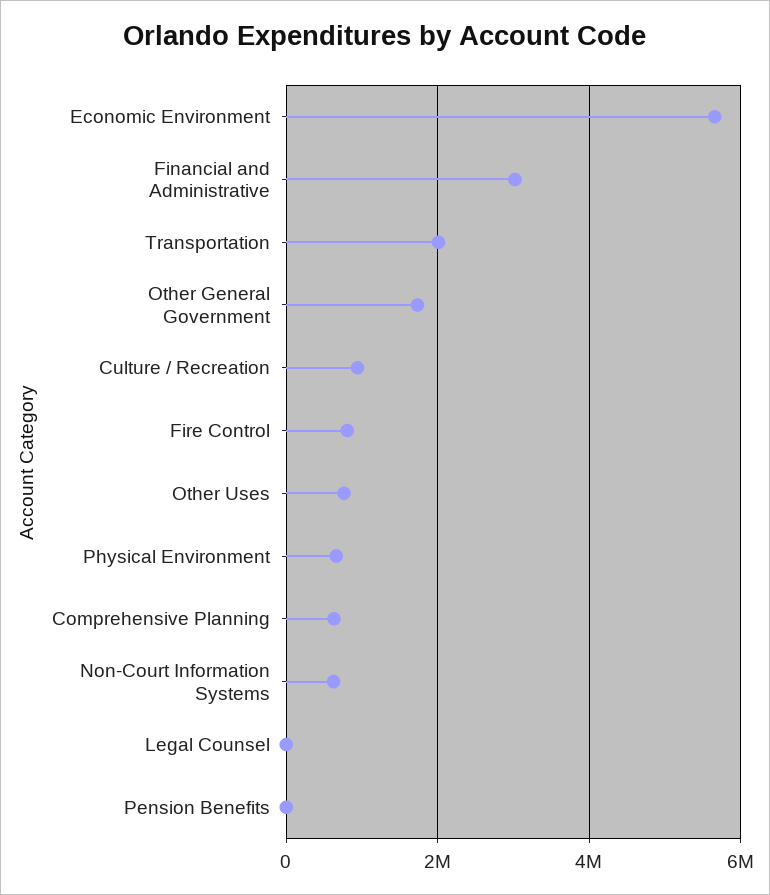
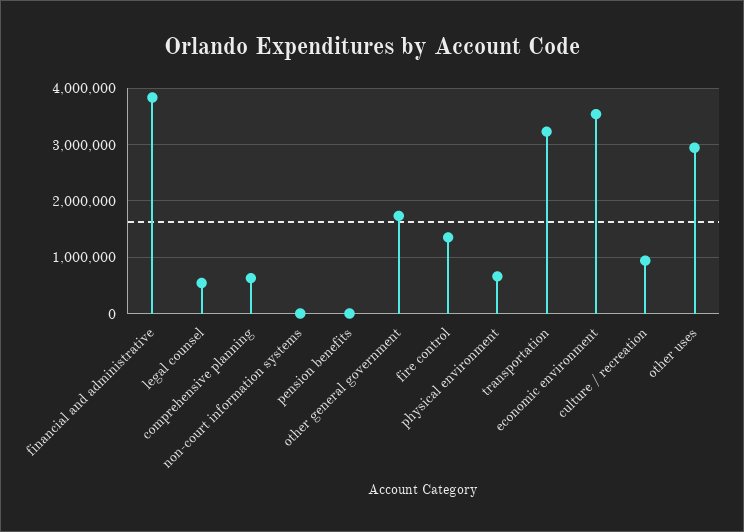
Economic Environment: 5600000 -> 3600000
Financial and Administrative: 3000000 -> 3800000
Transportation: 2000000 -> 3200000
Fire Control: 800000 -> 1400000
Other Uses: 800000 -> 3000000
Non-Court Information Systems: 600000 -> 0
Legal Counsel: 0 -> 600000

